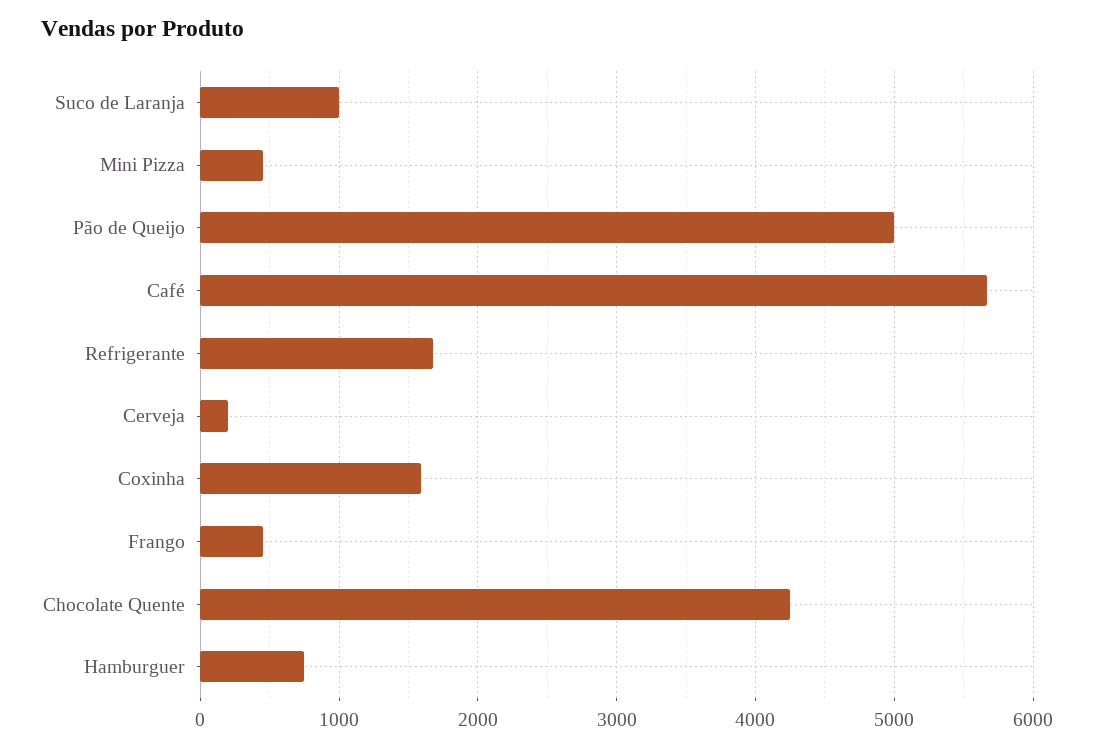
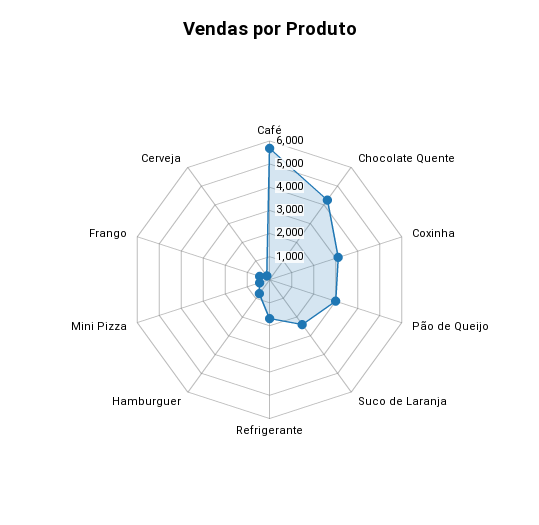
Suco de Laranja: 1000 -> 2500
Pão de Queijo: 5000 -> 3000
Coxinha: 1600 -> 3000

